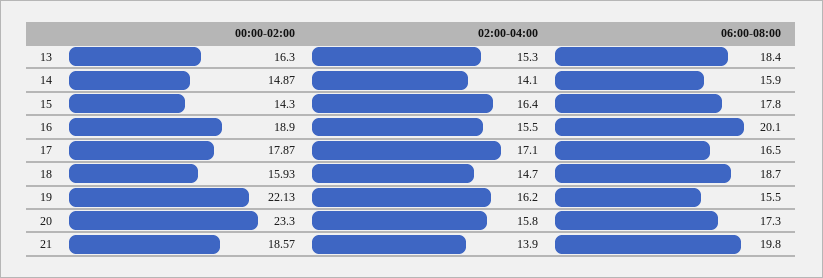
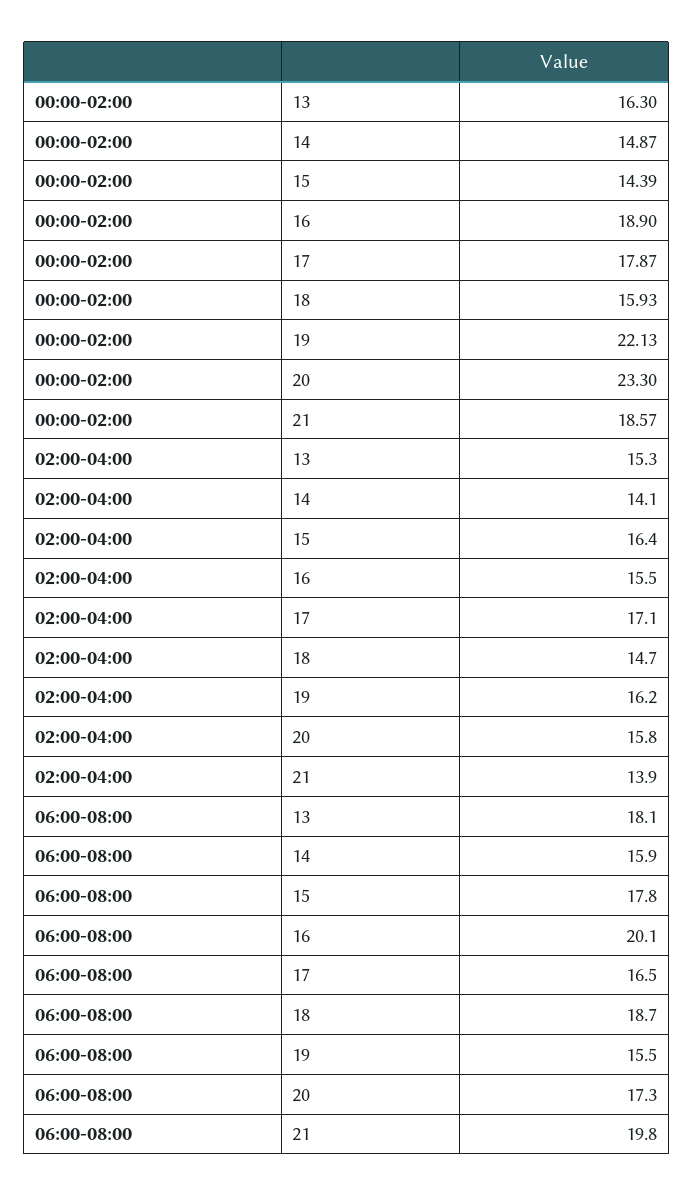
06:00-08:00, 13: 18.4 -> 18.1
00:00-02:00, 15: 14.3 -> 14.39

